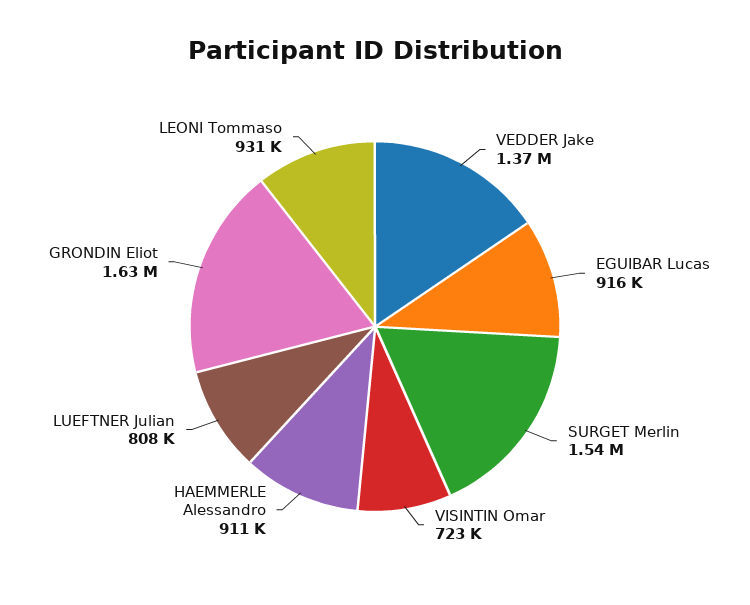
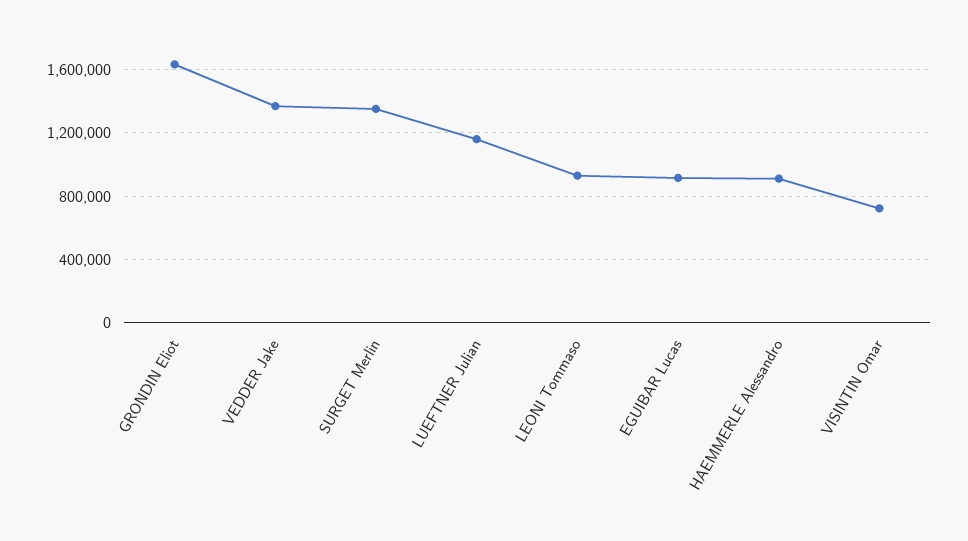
SURGET Merlin: 1540000 -> 1350000
LUEFTNER Julian: 808000 -> 1150000

